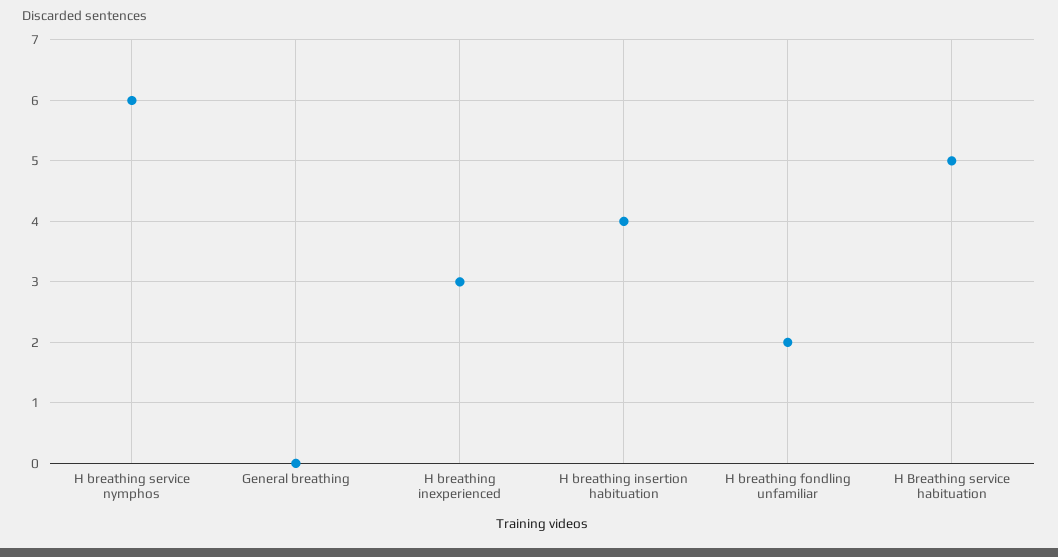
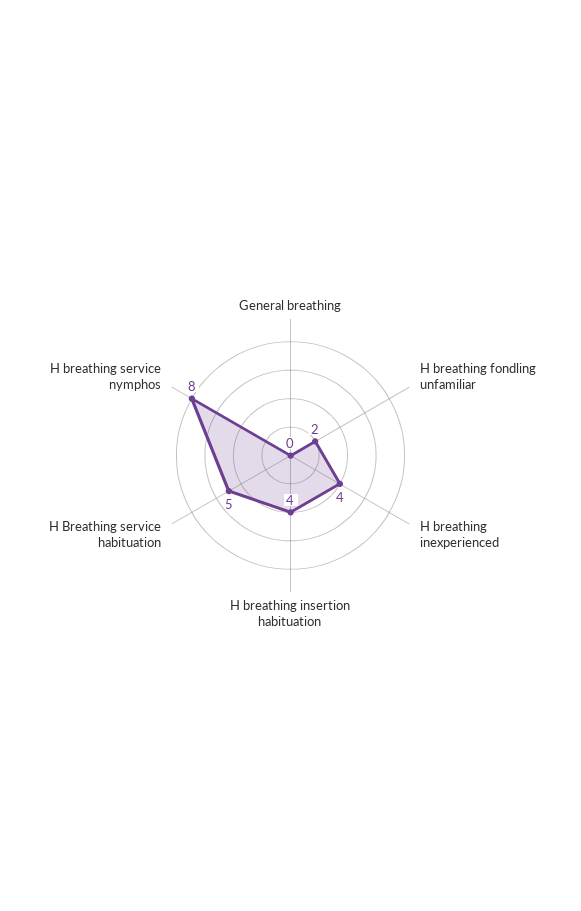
H breathing service nymphos: 6 -> 8
H breathing inexperienced: 3 -> 4

